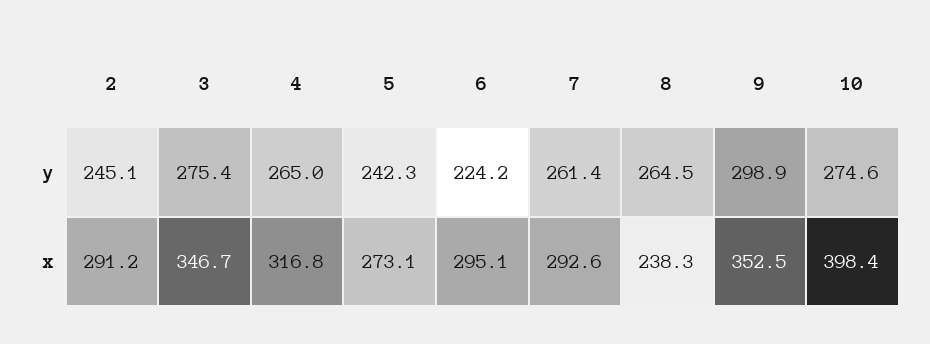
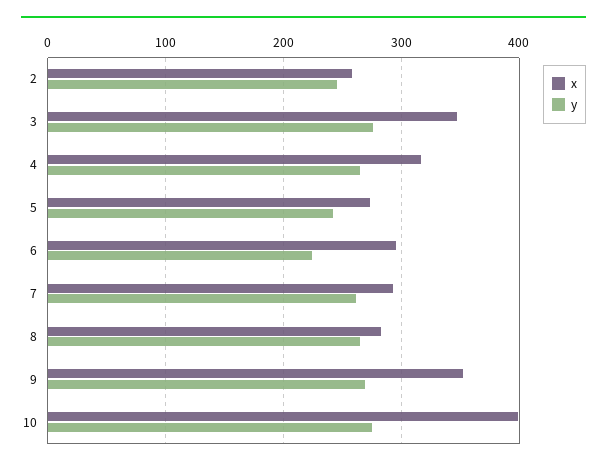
y, 9: 298.9 -> 270
x, 2: 291.2 -> 260
x, 8: 238.3 -> 280

